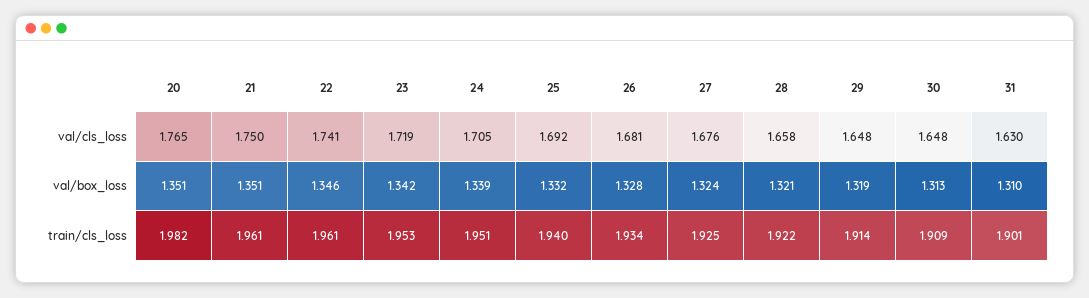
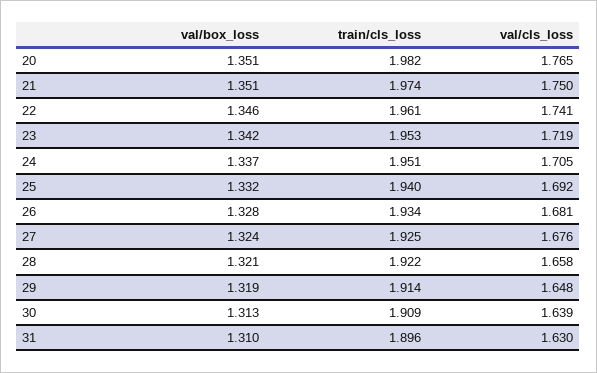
30, val/cls_loss: 1.648 -> 1.639
24, val/box_loss: 1.339 -> 1.337
21, train/cls_loss: 1.961 -> 1.974
31, train/cls_loss: 1.901 -> 1.896

